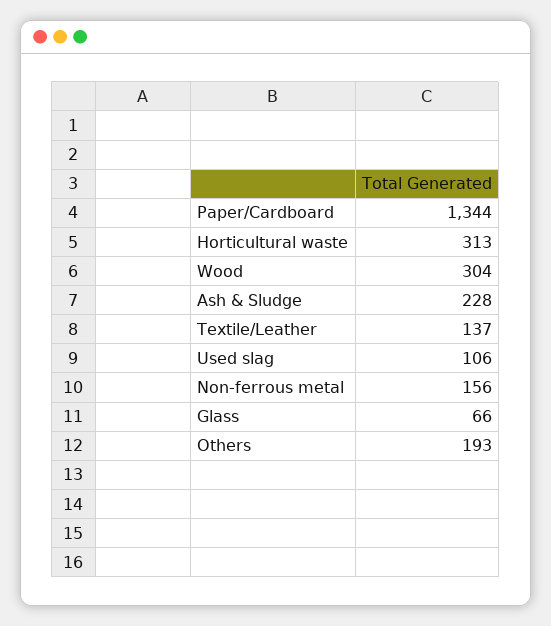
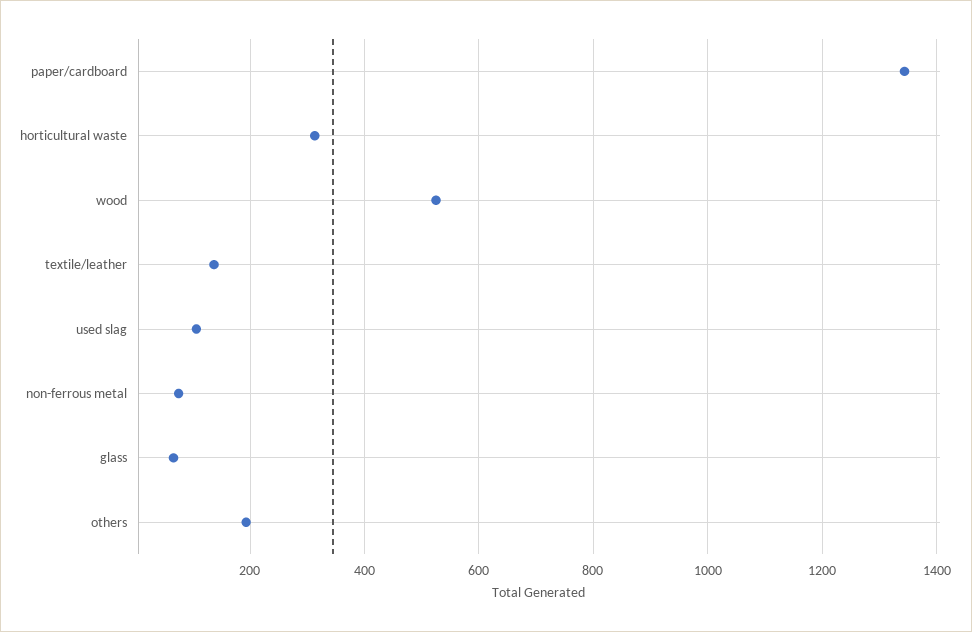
Wood: 304 -> 520
Ash & Sludge: 228 -> none
Non-ferrous metal: 156 -> 80

